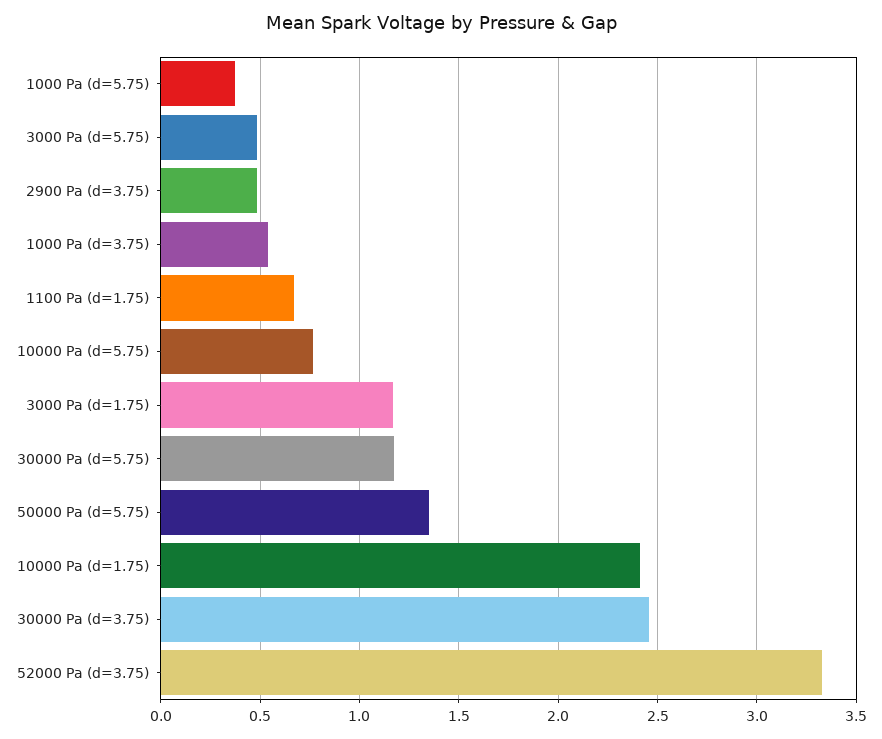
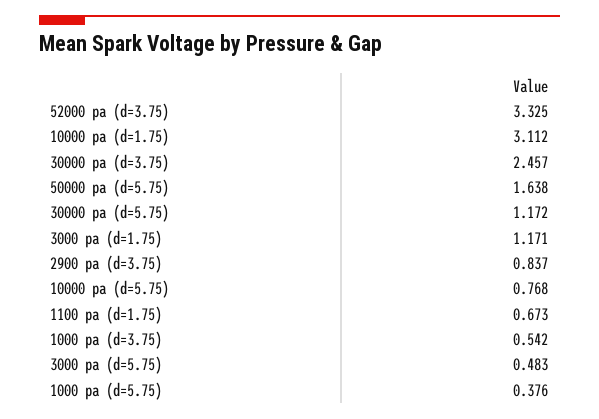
2900 Pa (d=3.75): 0.5 -> 0.837
50000 Pa (d=5.75): 1.35 -> 1.638
10000 Pa (d=1.75): 2.4 -> 3.112

